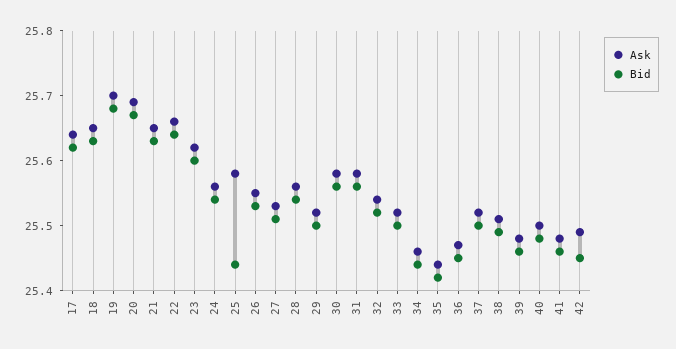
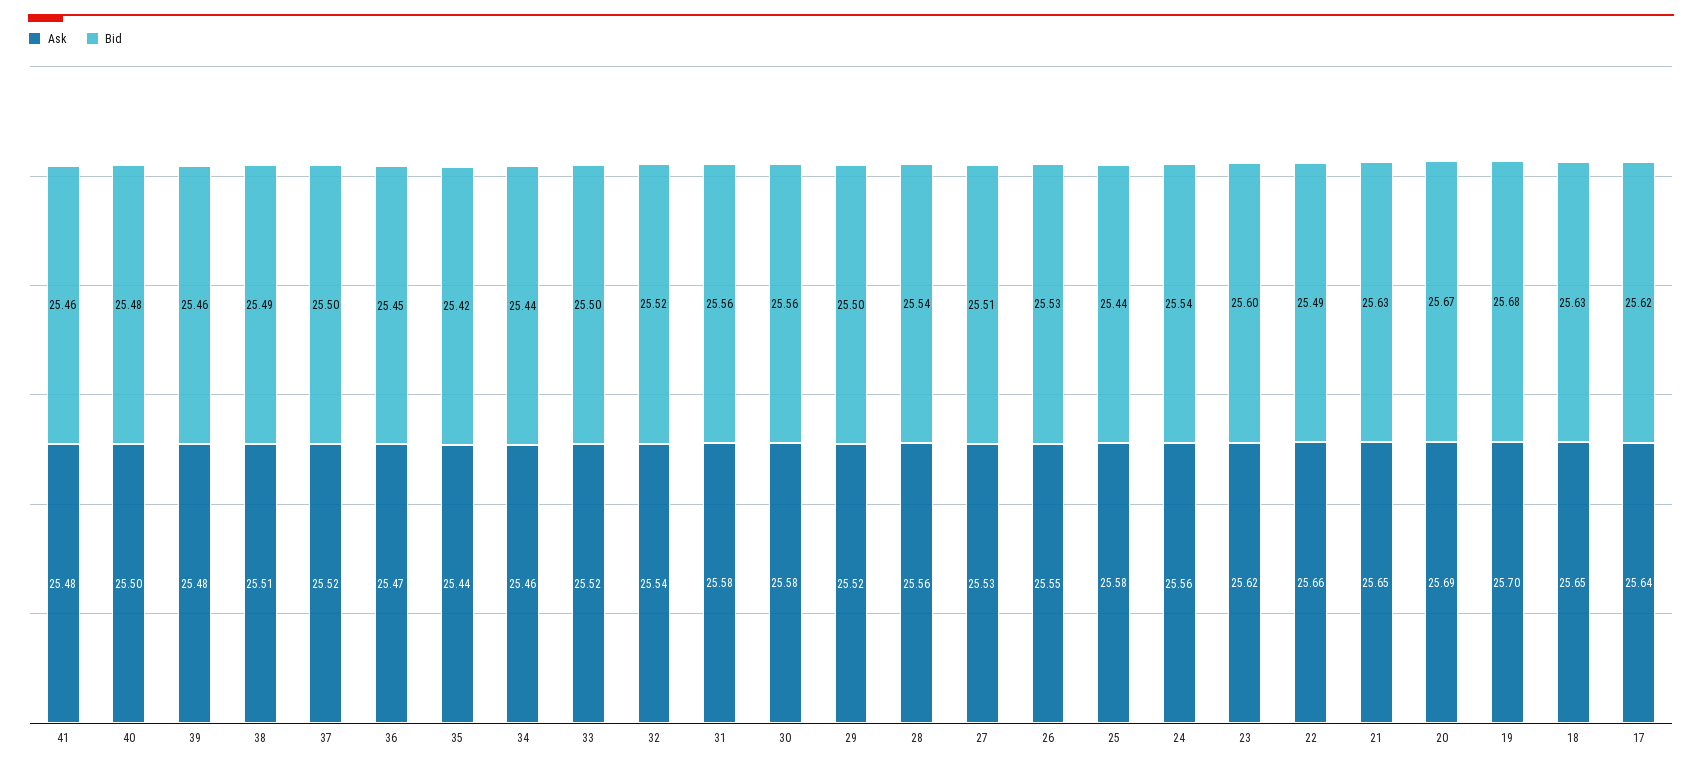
Bid, 22: 25.65 -> 25.49
Ask, 42: 25.5 -> none
Bid, 42: 25.45 -> none

